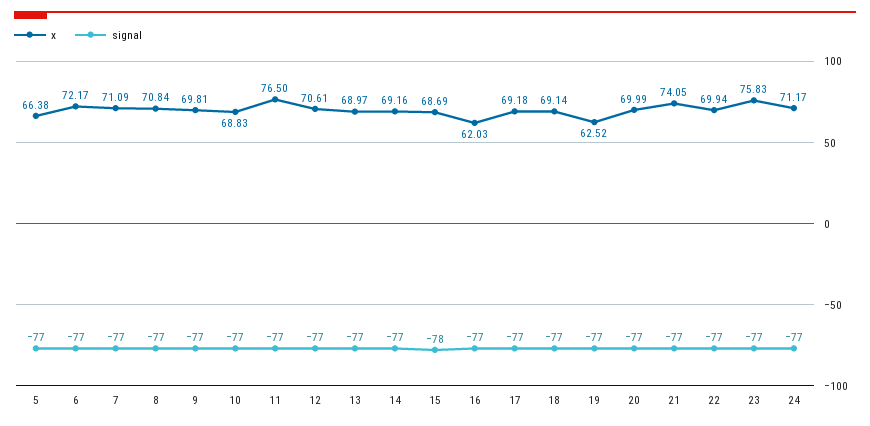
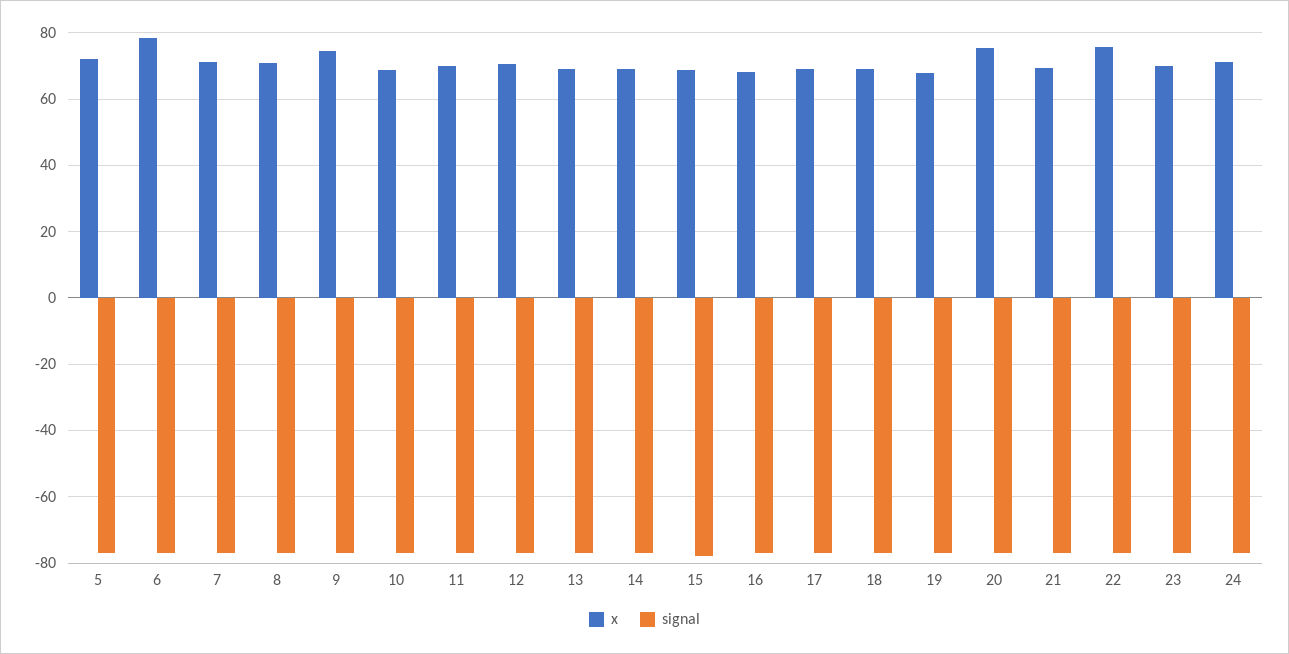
x, 5: 66.38 -> 72
x, 6: 72.17 -> 78
x, 9: 69.81 -> 74
x, 11: 76.5 -> 70
x, 16: 62.03 -> 68
x, 19: 62.52 -> 68
x, 20: 69.99 -> 76
x, 21: 74.05 -> 70
x, 22: 69.94 -> 76
x, 23: 75.83 -> 70

